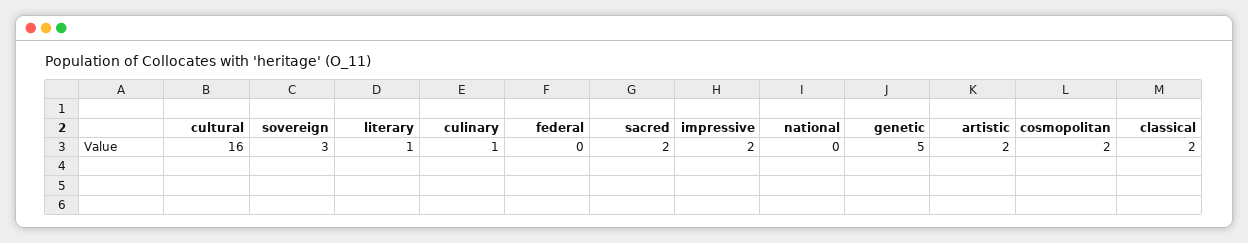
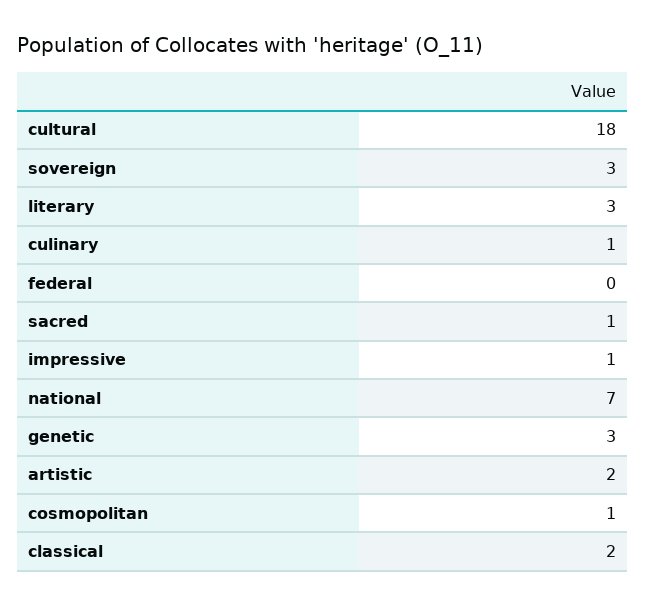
cultural: 16 -> 18
literary: 1 -> 3
sacred: 2 -> 1
impressive: 2 -> 1
national: 0 -> 7
genetic: 5 -> 3
cosmopolitan: 2 -> 1

